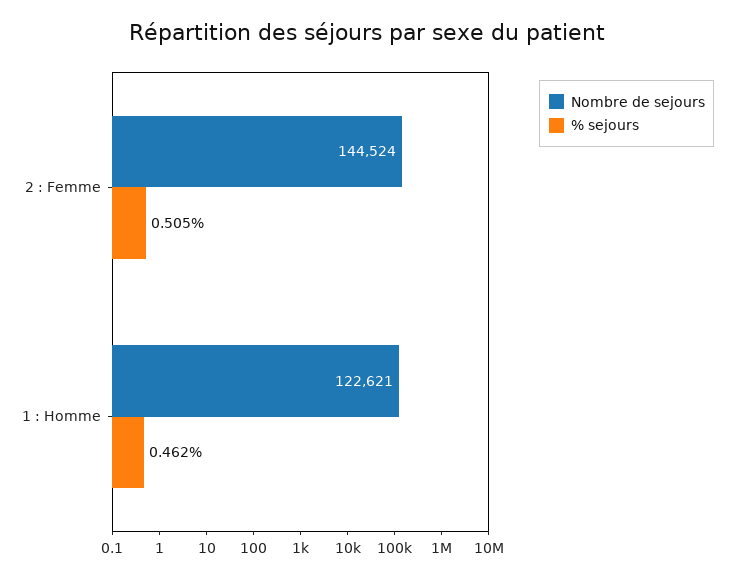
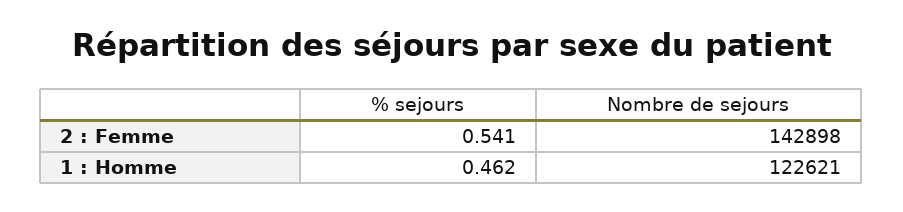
Nombre de sejours, 2 : Femme: 144524 -> 142898
% sejours, 2 : Femme: 0.505 -> 0.541

